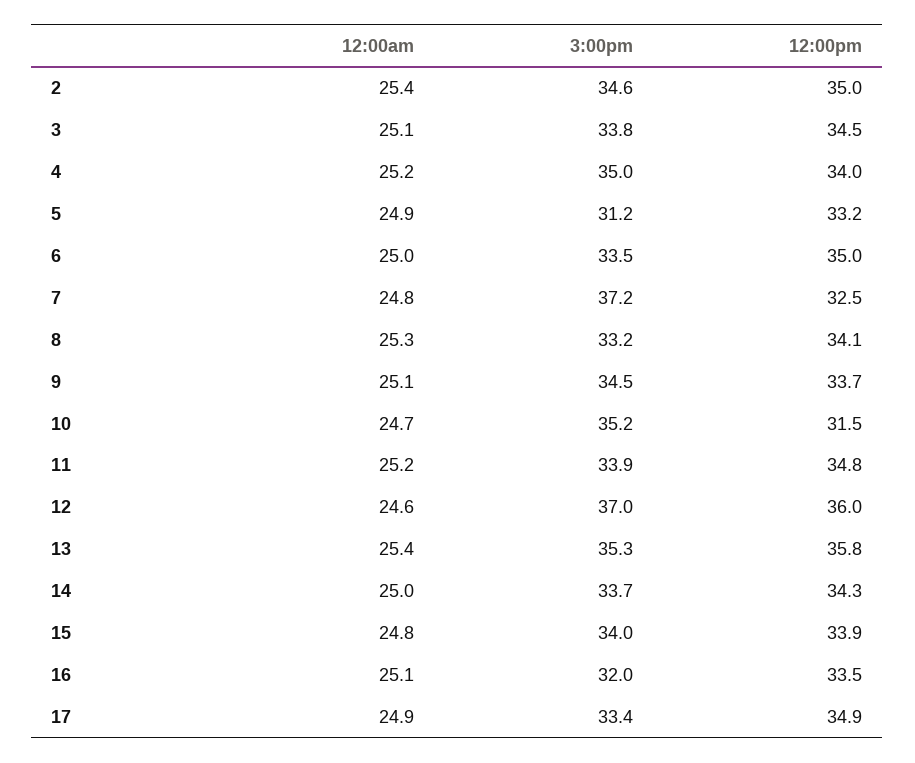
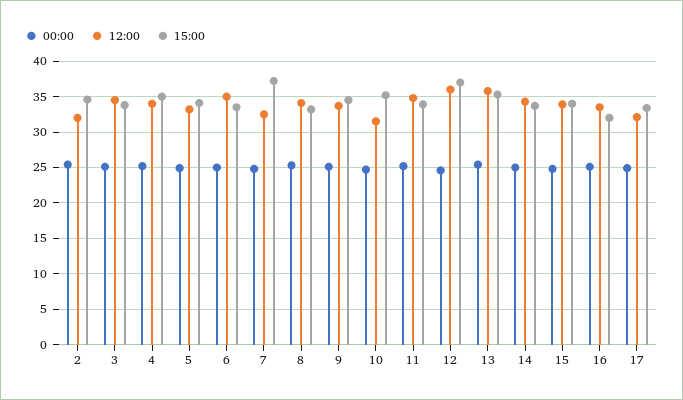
12:00pm, 2: 35 -> 32
3:00pm, 5: 31.2 -> 34
12:00pm, 17: 34.9 -> 32

